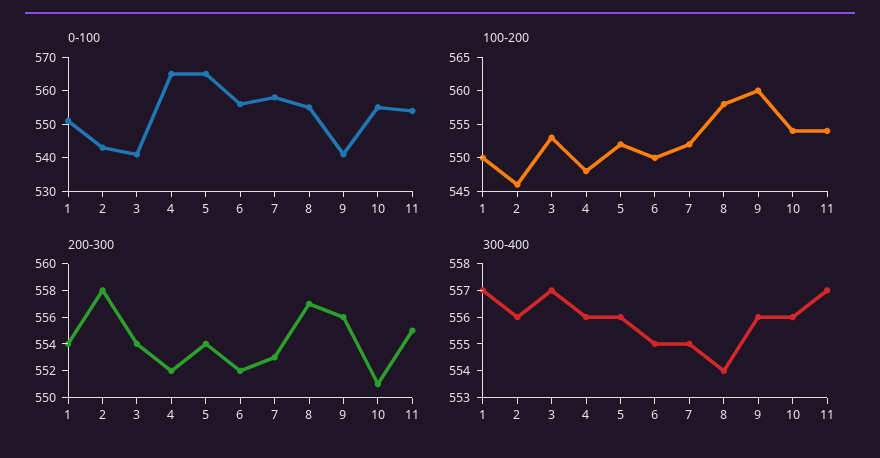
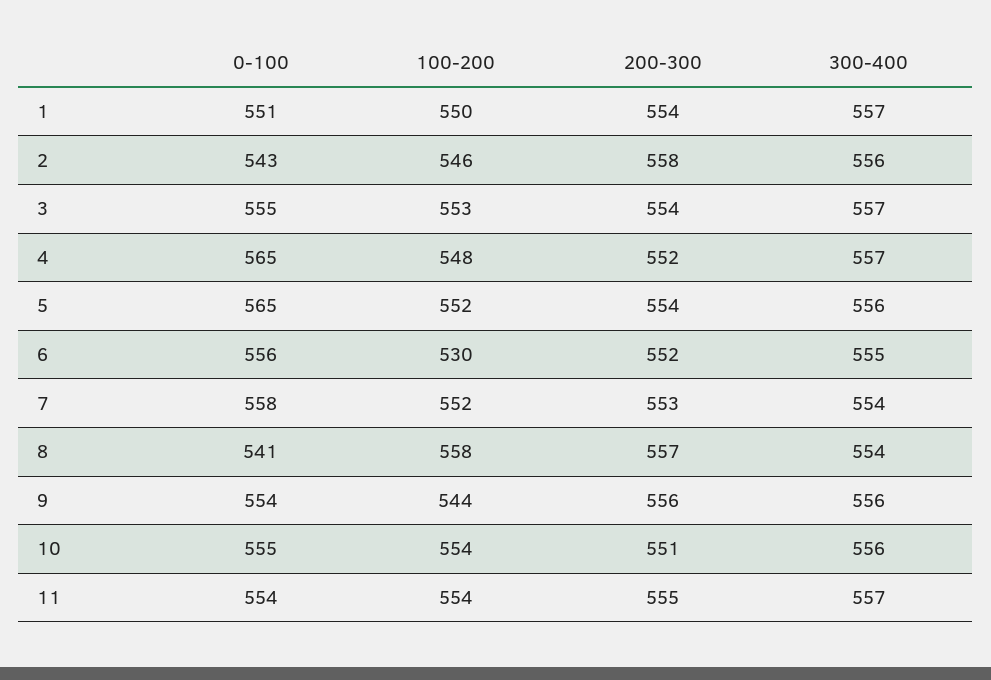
0-100, 3: 540 -> 555
0-100, 8: 555 -> 541
0-100, 9: 540 -> 554
100-200, 6: 550 -> 530
100-200, 9: 560 -> 544
300-400, 4: 556 -> 557
300-400, 7: 555 -> 554

